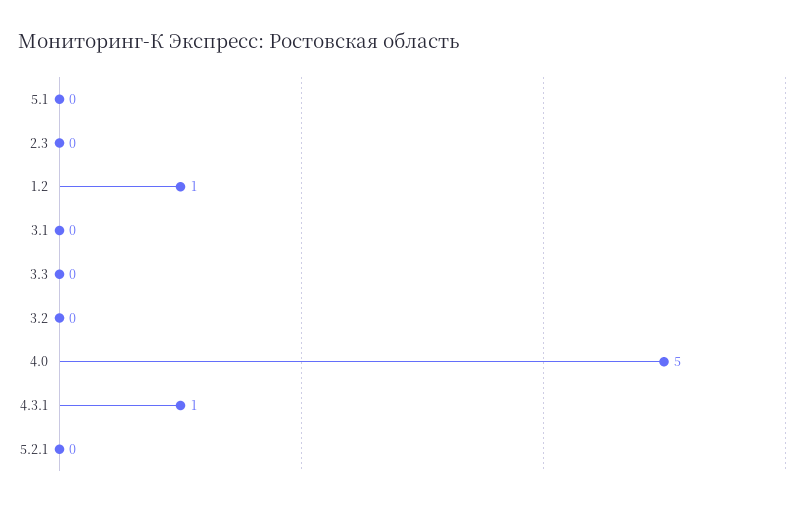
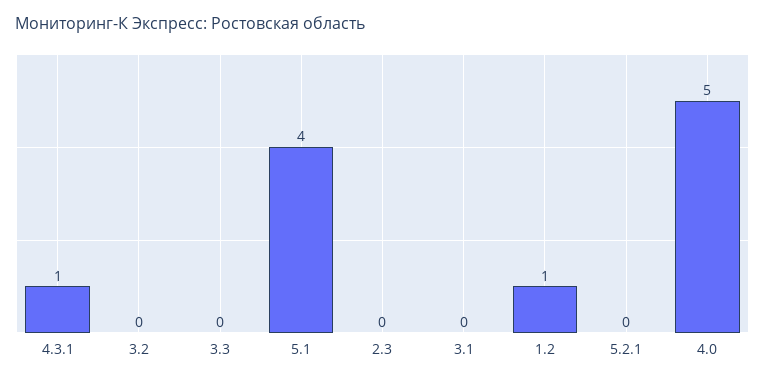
5.1: 0 -> 4

